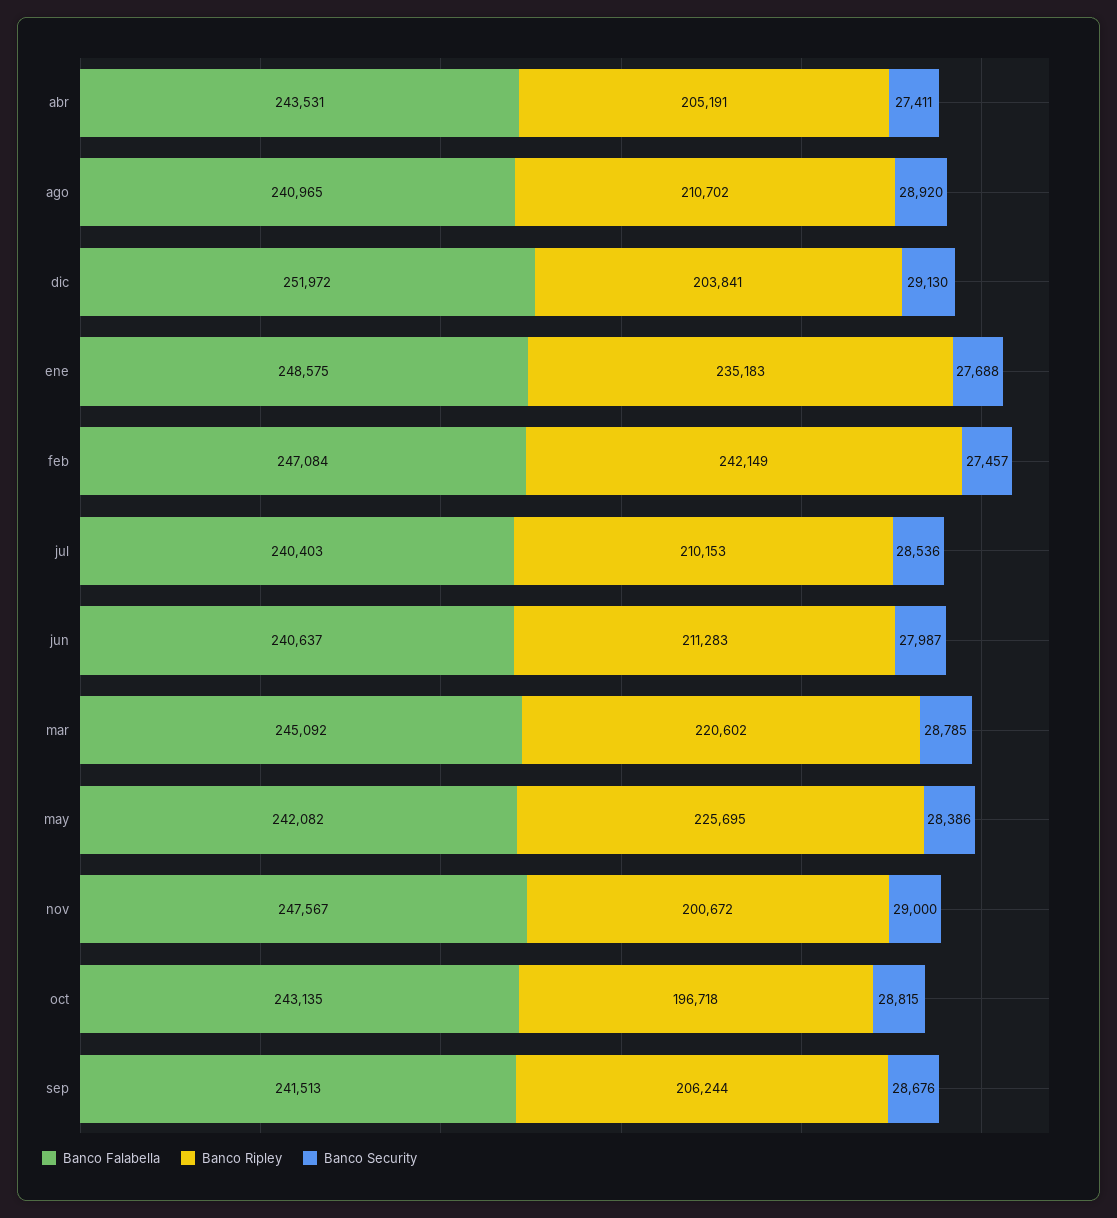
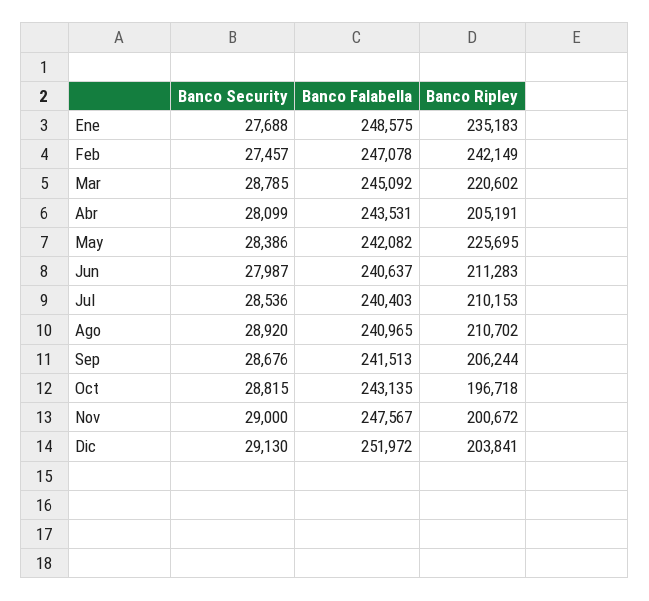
Banco Security, abr: 27411 -> 28099
Banco Falabella, feb: 247084 -> 247078

